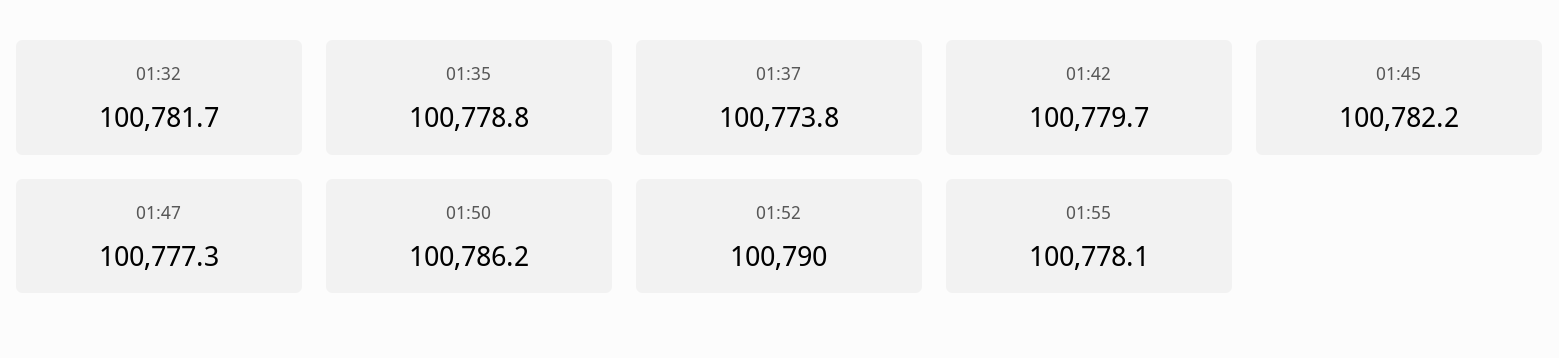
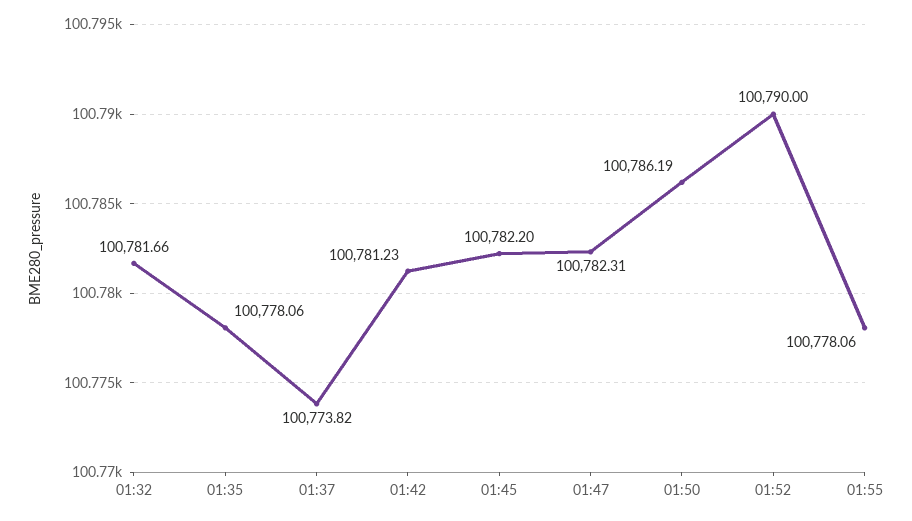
01:35: 100778.8 -> 100778.06
01:42: 100779.7 -> 100781.23
01:47: 100777.3 -> 100782.31

